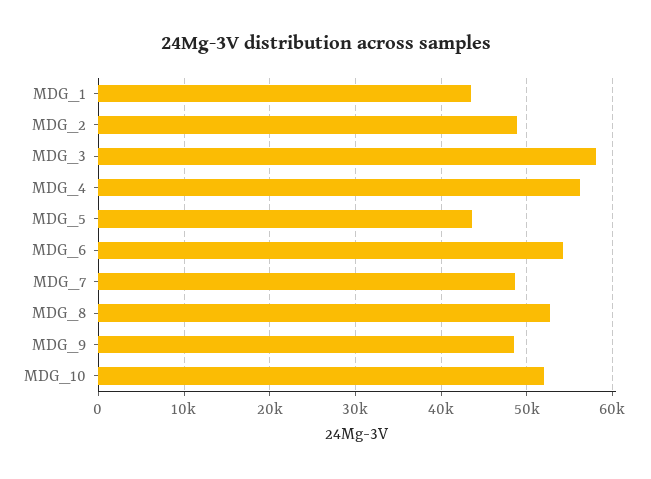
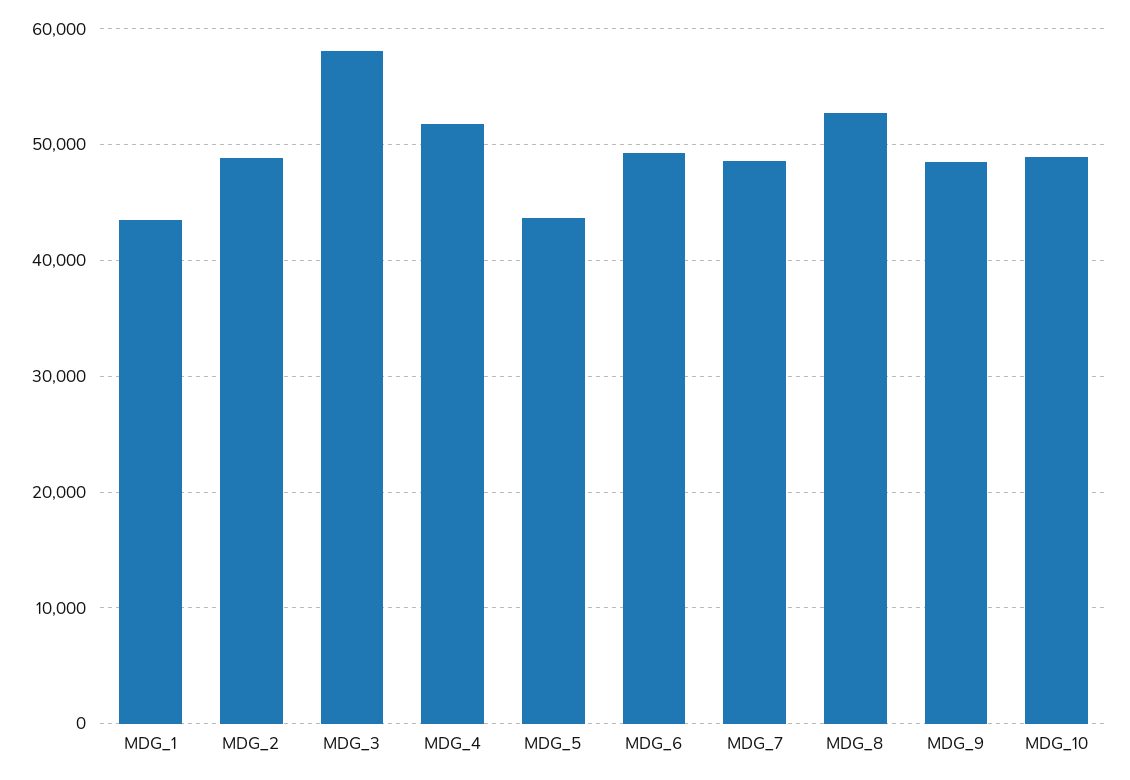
MDG_4: 56000 -> 52000
MDG_6: 54000 -> 49000
MDG_10: 52000 -> 49000

